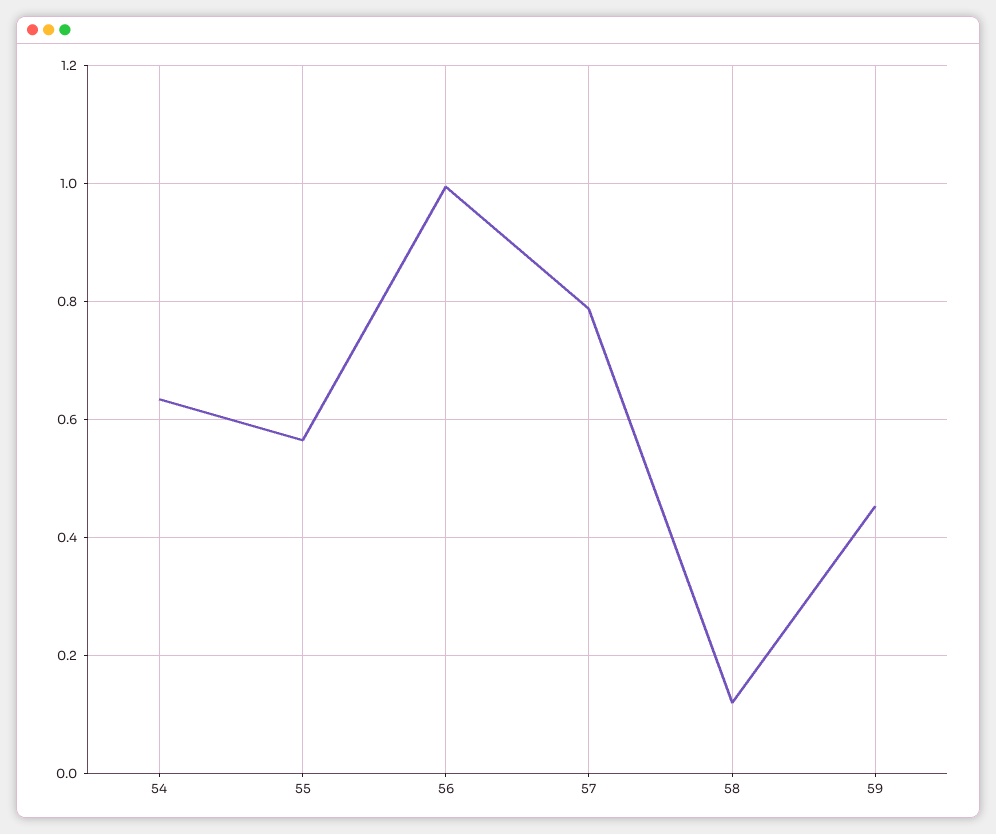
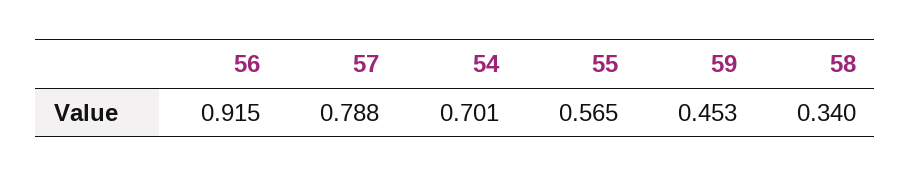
54: 0.64 -> 0.701
56: 1 -> 0.915
58: 0.12 -> 0.34

